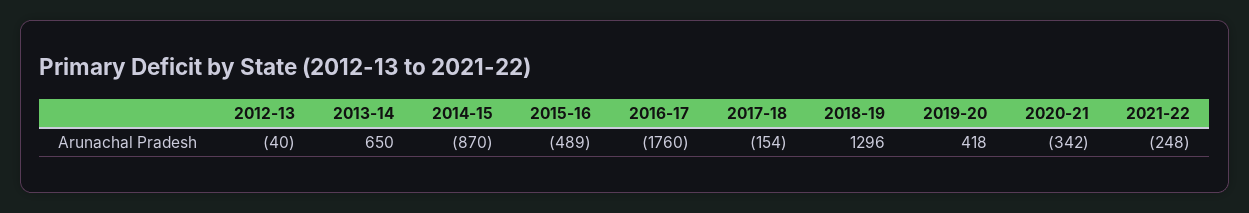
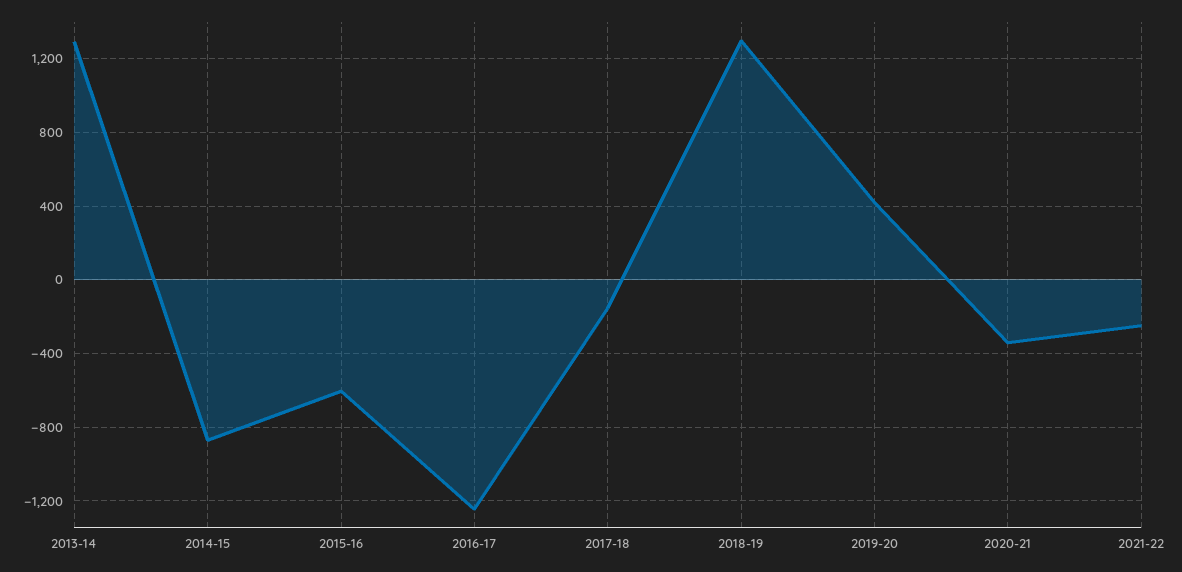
2012-13: -40 -> none
2013-14: 650 -> 1300
2015-16: -489 -> -600
2016-17: -1760 -> -1250

